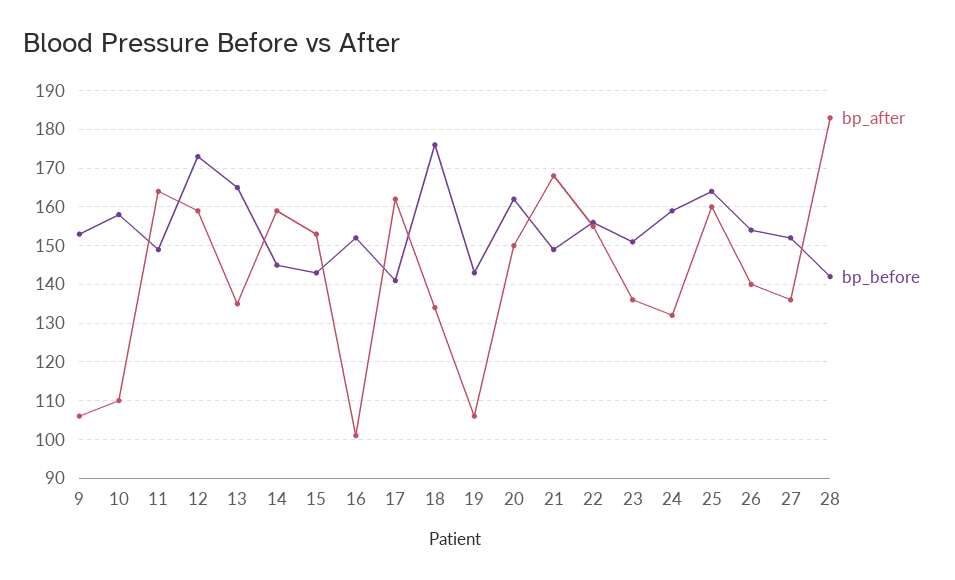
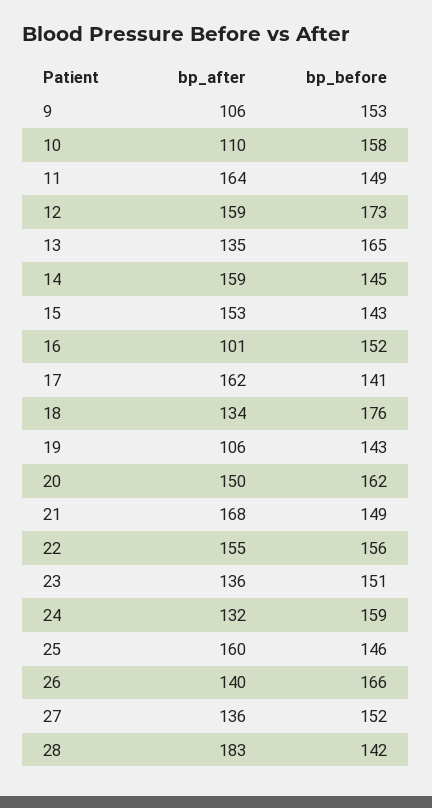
bp_before, 25: 165 -> 146
bp_before, 26: 155 -> 166

